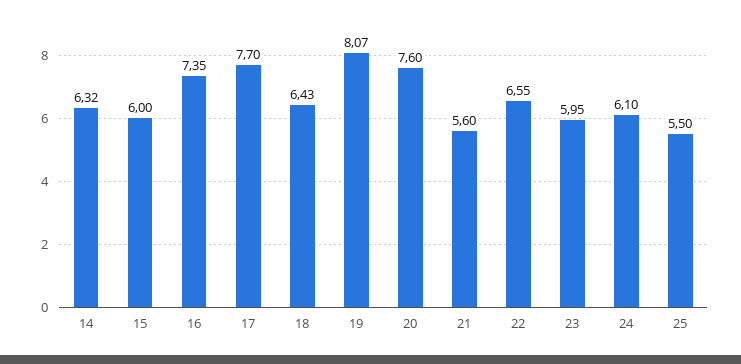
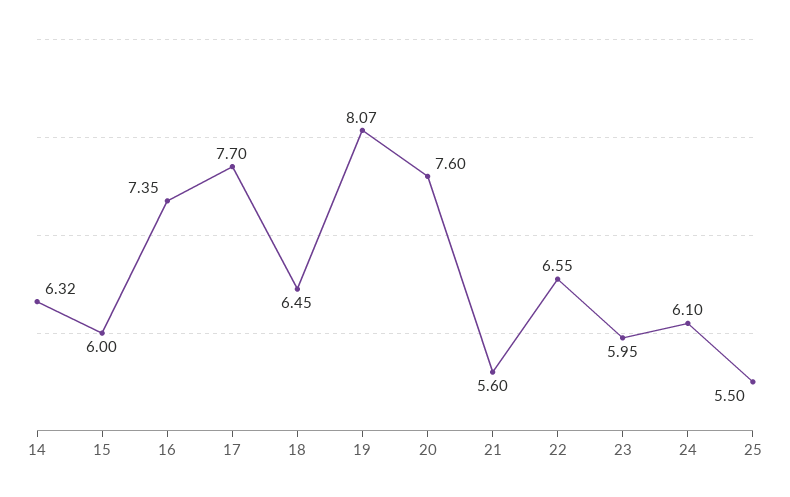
18: 6.43 -> 6.45

